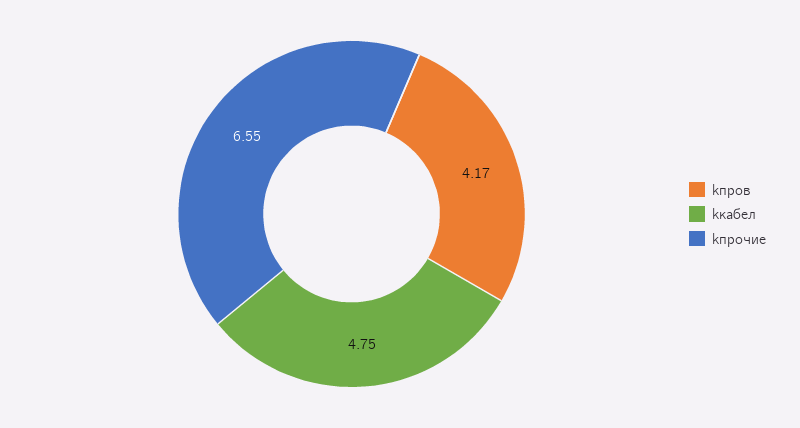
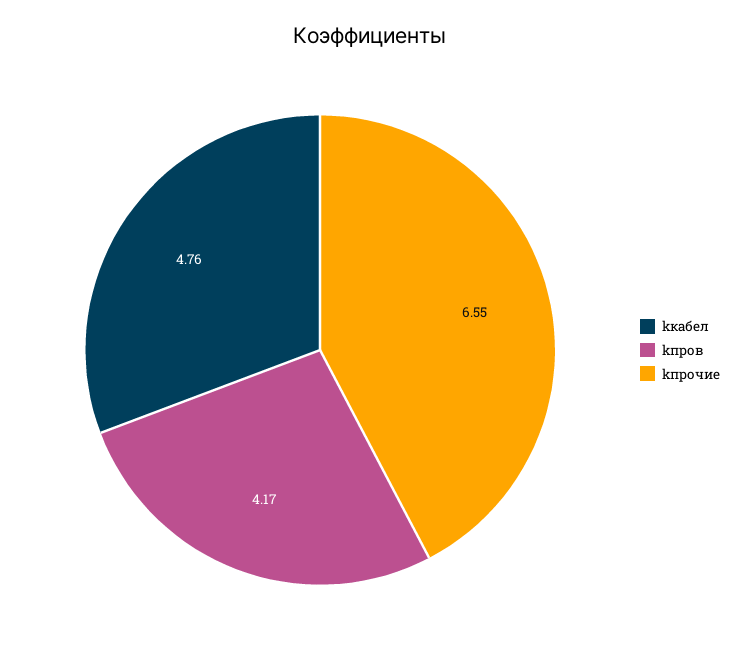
kкабел: 4.75 -> 4.76

